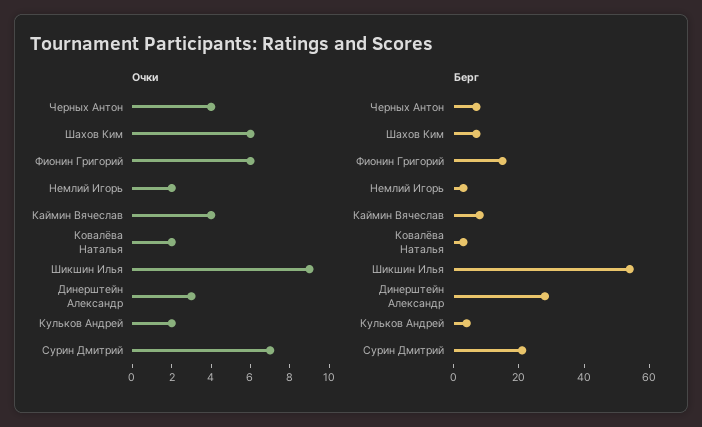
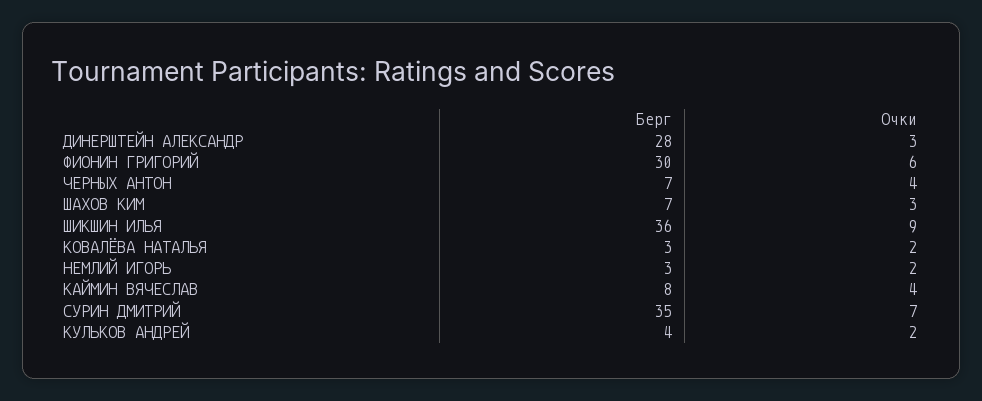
Очки, Шахов Ким: 6 -> 3
Берг, Фионин Григорий: 15 -> 30
Берг, Шикшин Илья: 55 -> 36
Берг, Сурин Дмитрий: 20 -> 35

